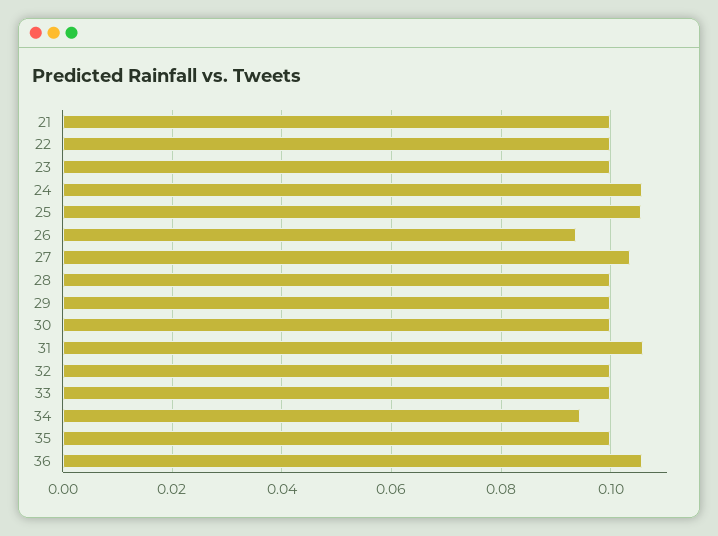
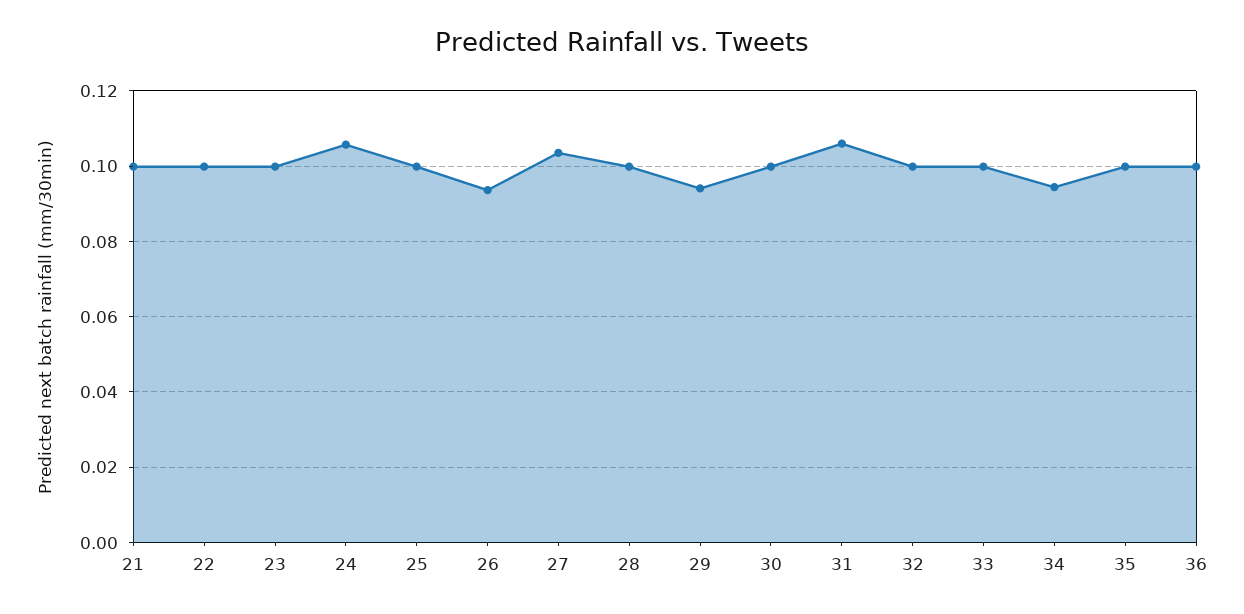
25: 0.106 -> 0.1
29: 0.1 -> 0.094
36: 0.106 -> 0.1

